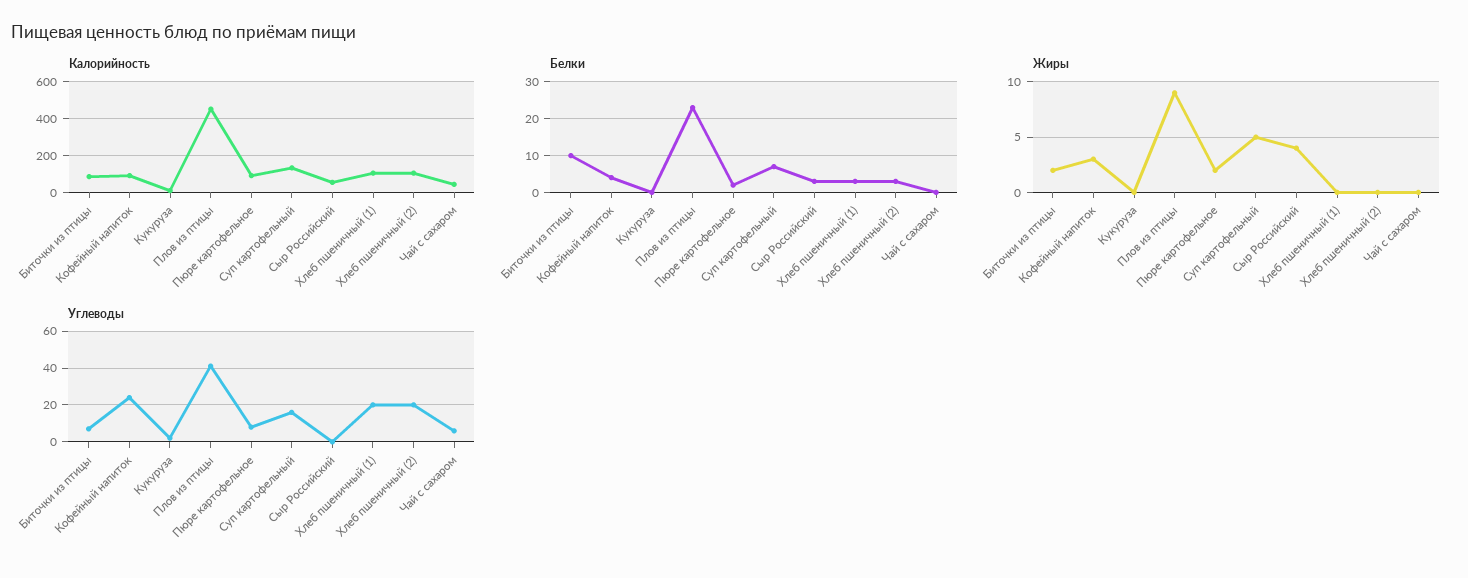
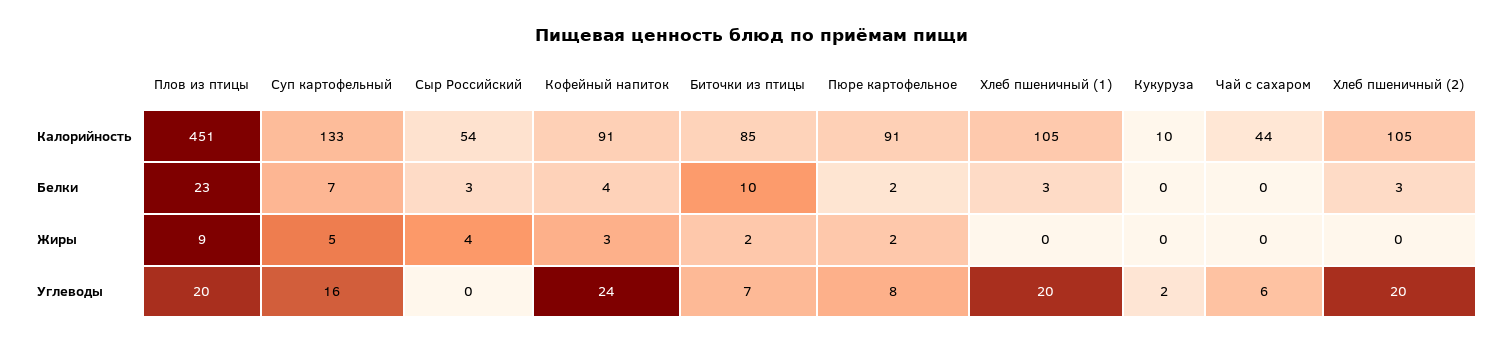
Углеводы, Плов из птицы: 40 -> 20

